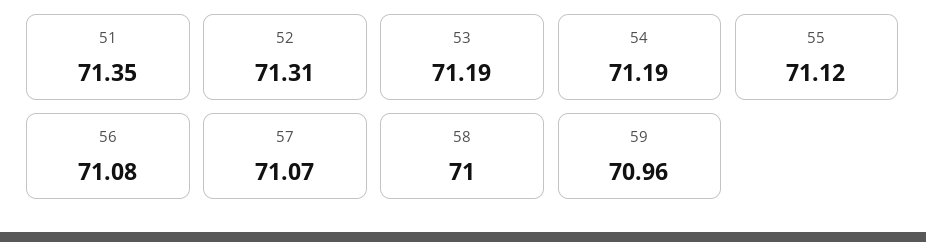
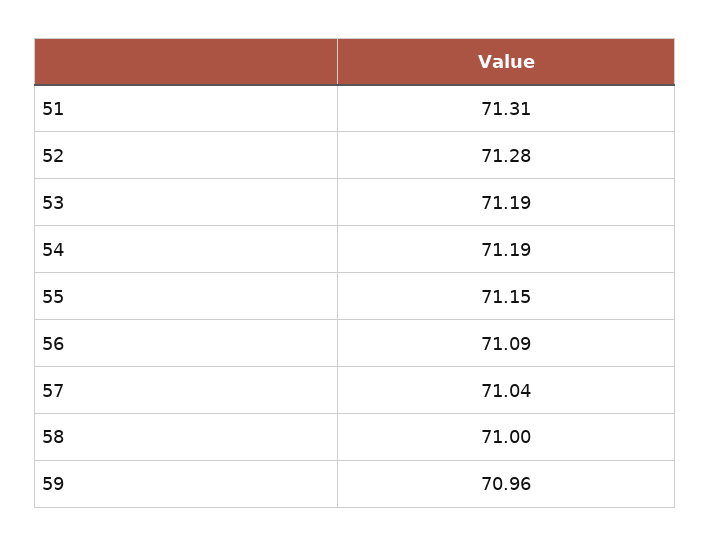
51: 71.35 -> 71.31
52: 71.31 -> 71.28
55: 71.12 -> 71.15
56: 71.08 -> 71.09
57: 71.07 -> 71.04

